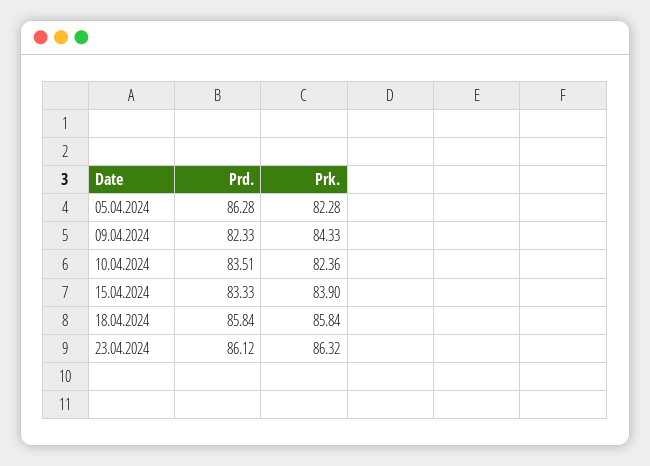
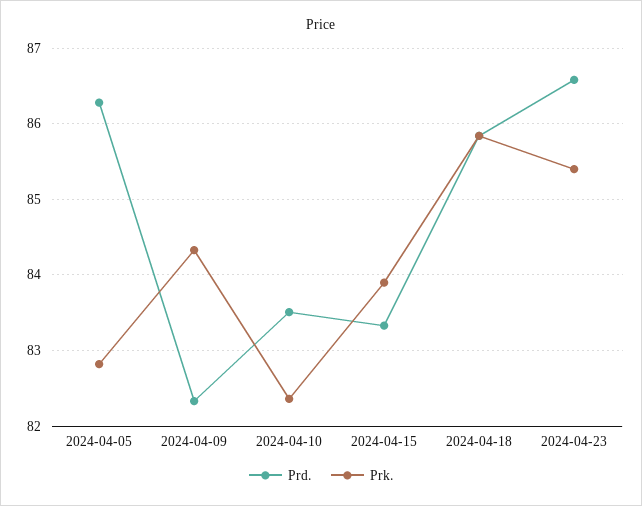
Prk., 05.04.2024: 82.28 -> 82.8
Prd., 23.04.2024: 86.12 -> 86.6
Prk., 23.04.2024: 86.32 -> 85.4

